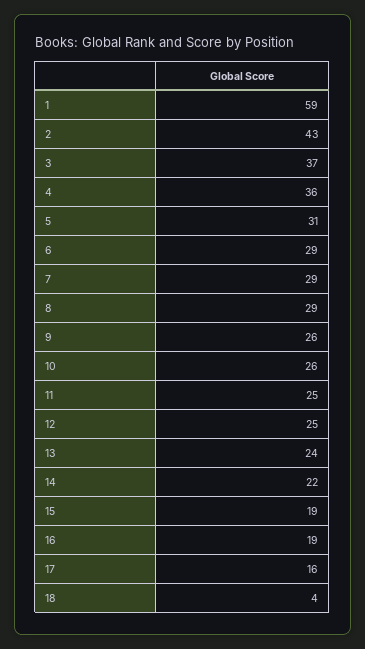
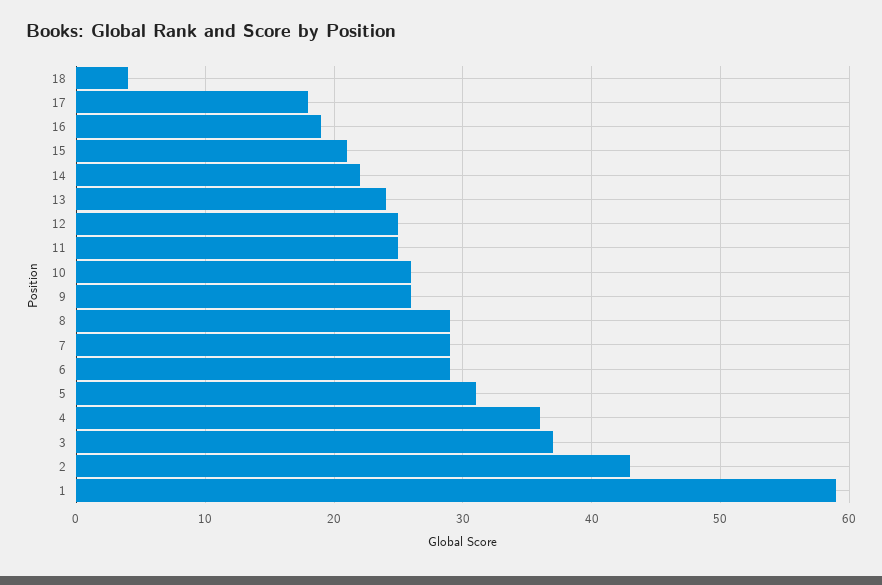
15: 19 -> 21
17: 16 -> 18

